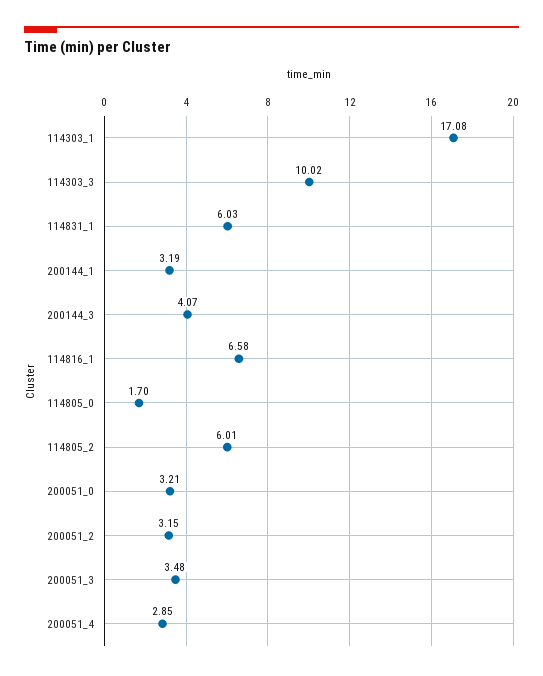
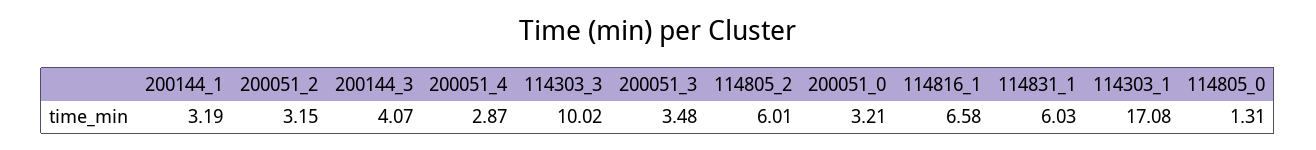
114805_0: 1.7 -> 1.31
200051_4: 2.85 -> 2.87

